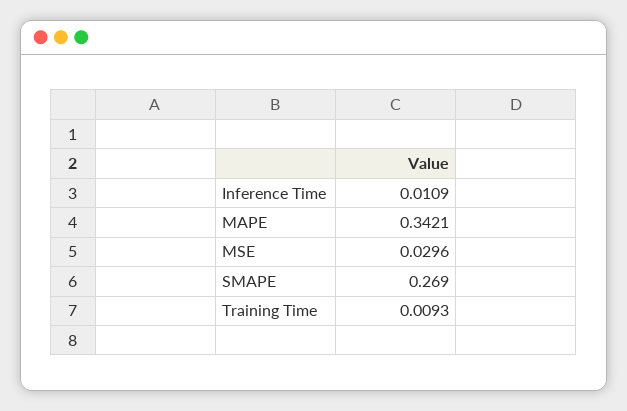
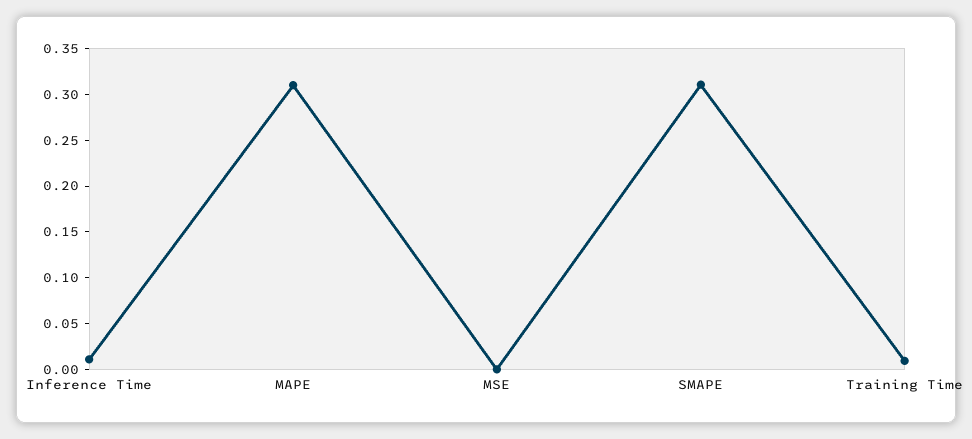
MAPE: 0.3421 -> 0.31
MSE: 0.0296 -> 0
SMAPE: 0.269 -> 0.31

